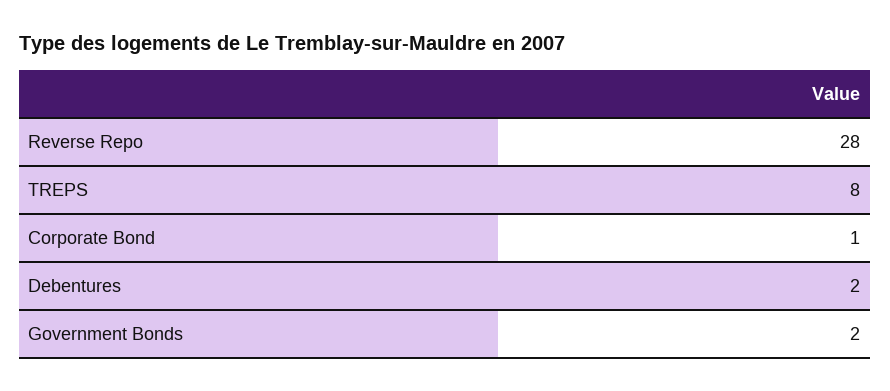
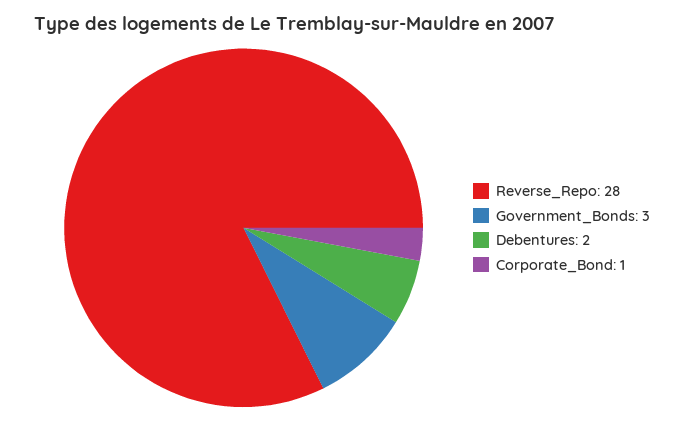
TREPS: 8 -> none
Government Bonds: 2 -> 3

